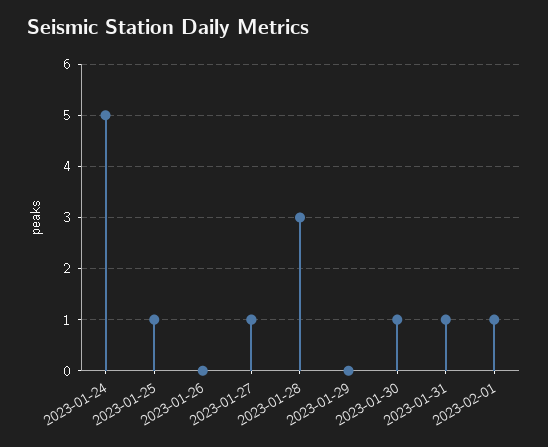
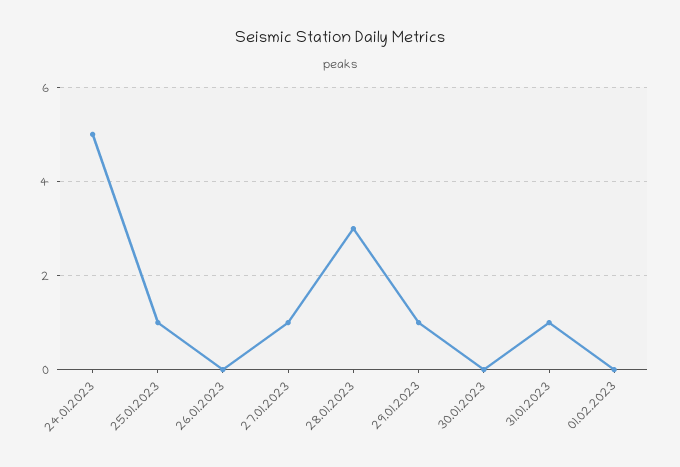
2023-01-29: 0 -> 1
2023-01-30: 1 -> 0
2023-02-01: 1 -> 0

